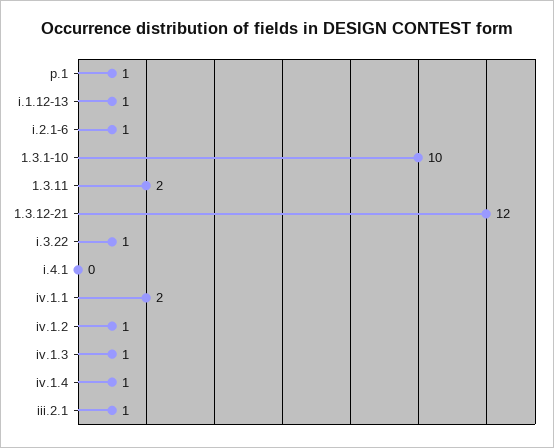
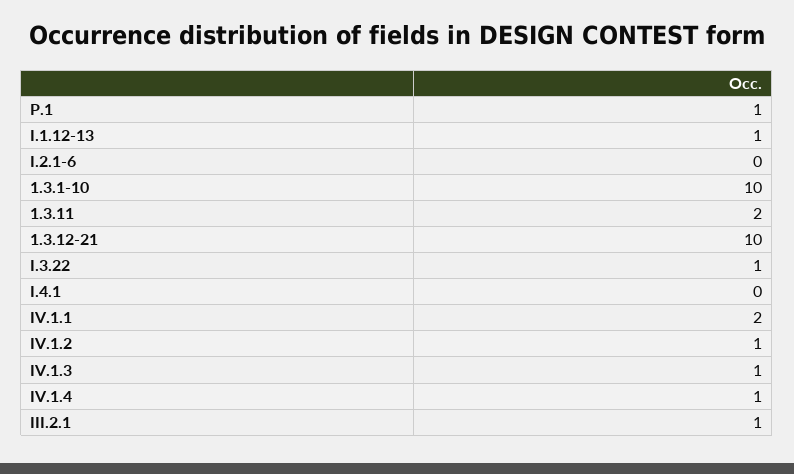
i.2.1-6: 1 -> 0
1.3.12-21: 12 -> 10

